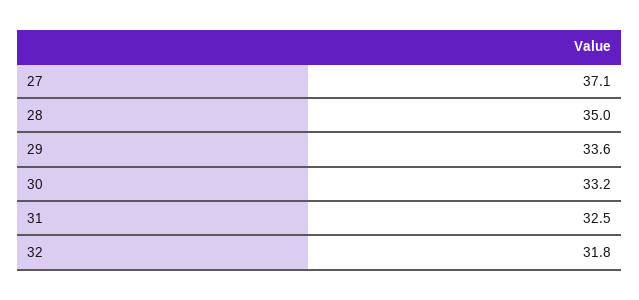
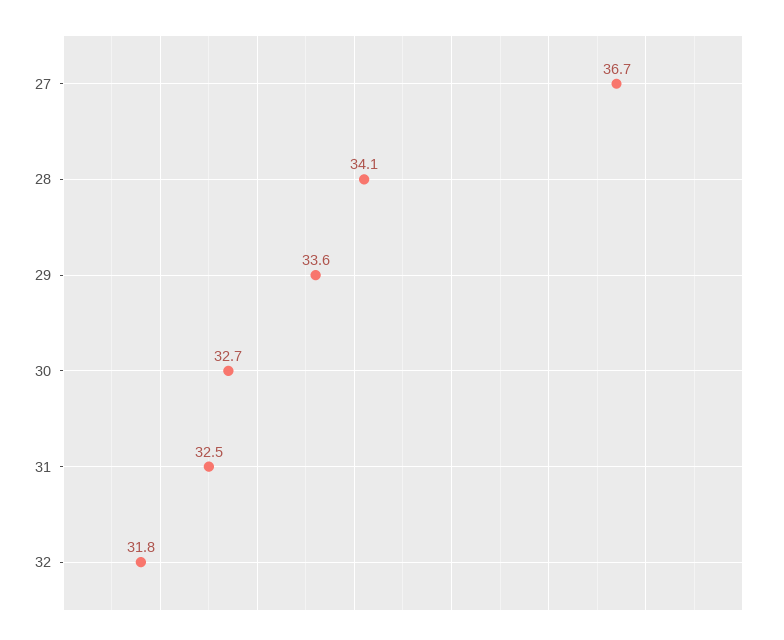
27: 37.1 -> 36.7
28: 35 -> 34.1
30: 33.2 -> 32.7

